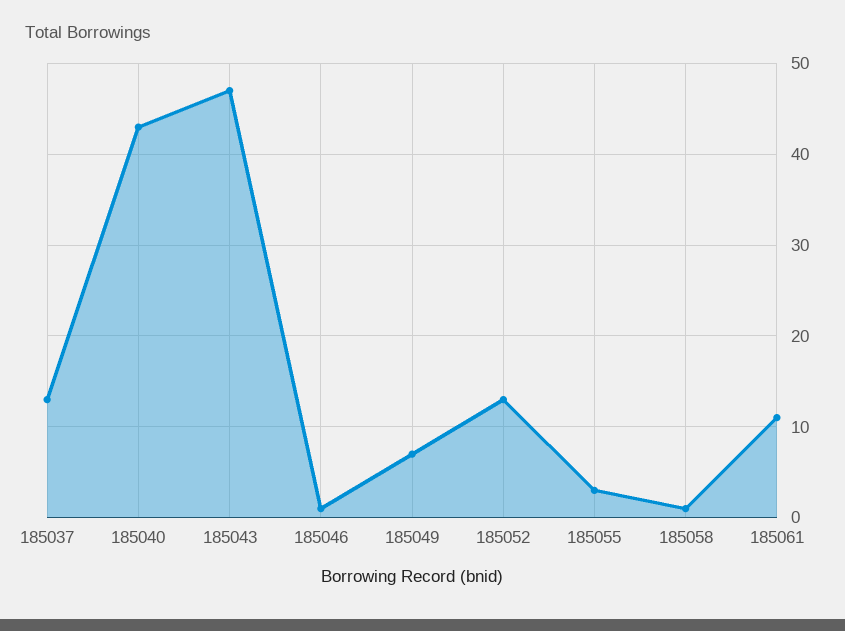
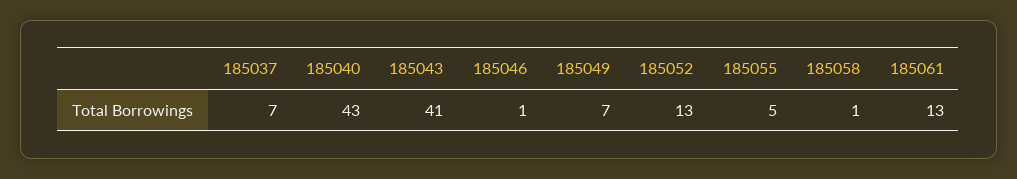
185037: 13 -> 7
185043: 47 -> 41
185055: 3 -> 5
185061: 11 -> 13

